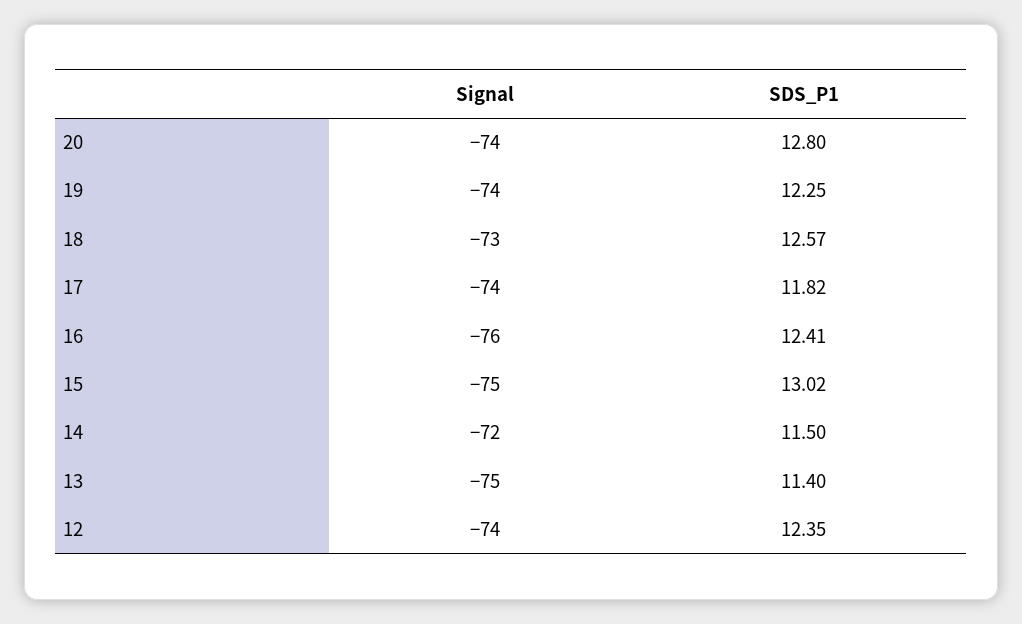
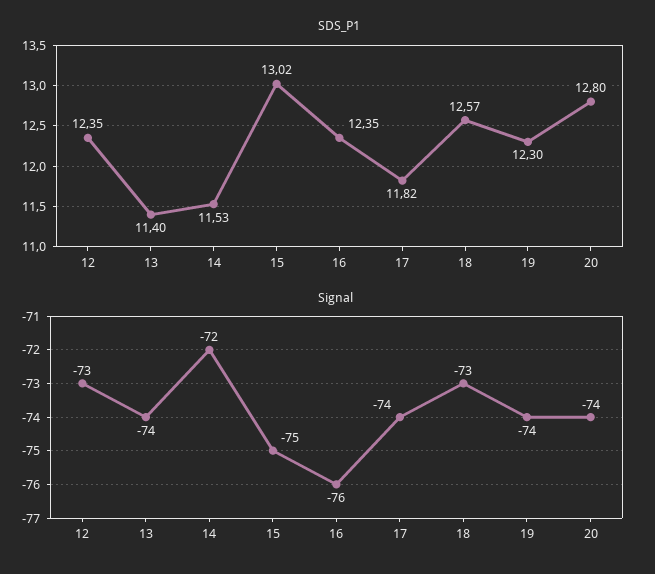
SDS_P1, 19: 12.25 -> 12.3
SDS_P1, 16: 12.41 -> 12.35
SDS_P1, 14: 11.5 -> 11.53
Signal, 13: -75 -> -74
Signal, 12: -74 -> -73

